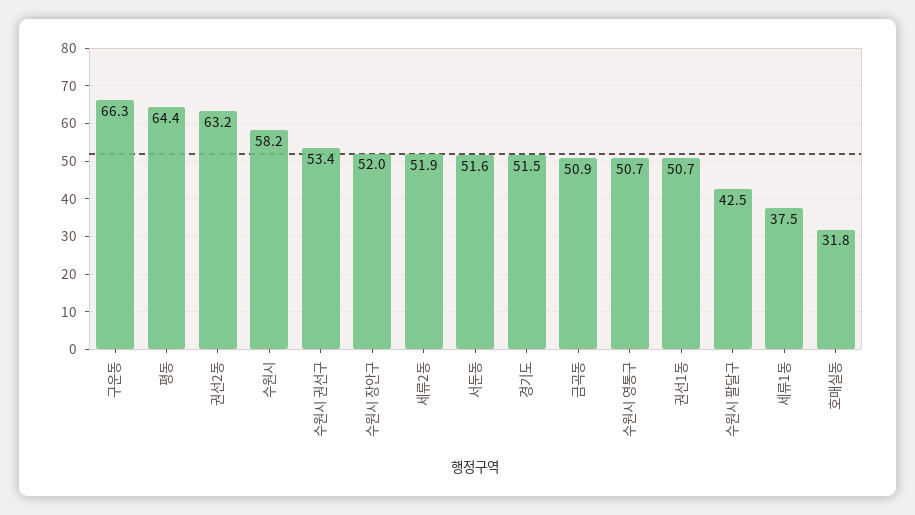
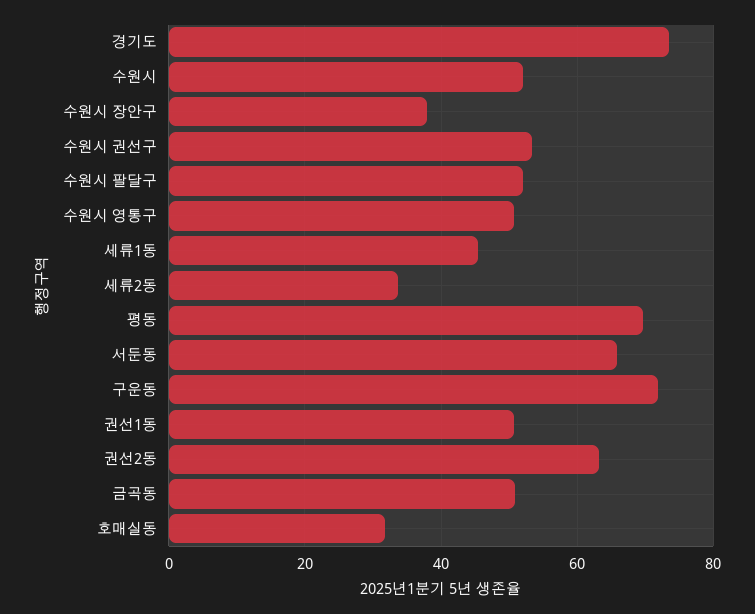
구운동: 66.3 -> 72
평동: 64.4 -> 70
수원시: 58.2 -> 52
수원시 장안구: 52 -> 38
세류2동: 51.9 -> 34
서둔동: 51.6 -> 66
경기도: 51.5 -> 74
수원시 팔달구: 42.5 -> 52
세류1동: 37.5 -> 46

